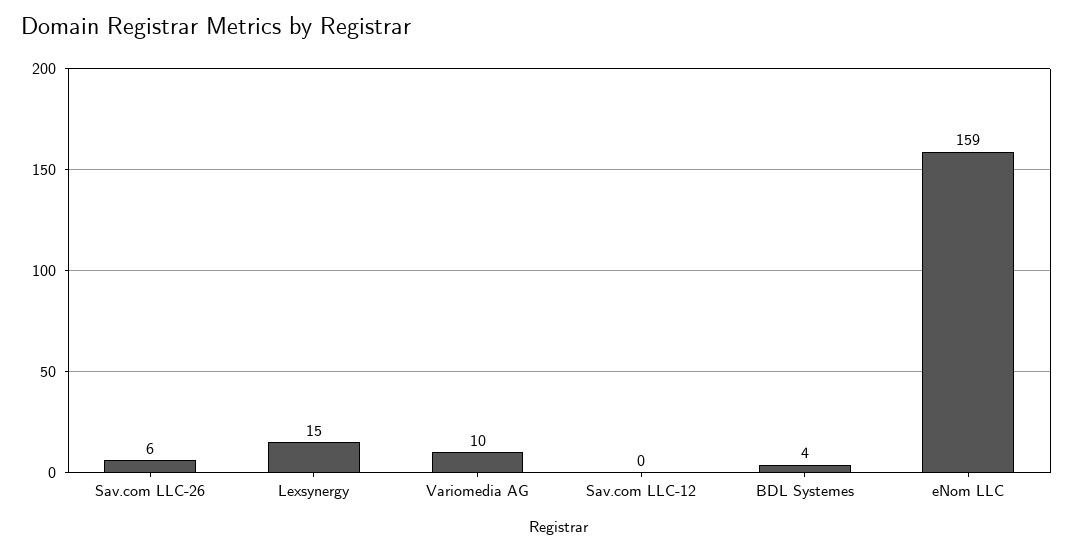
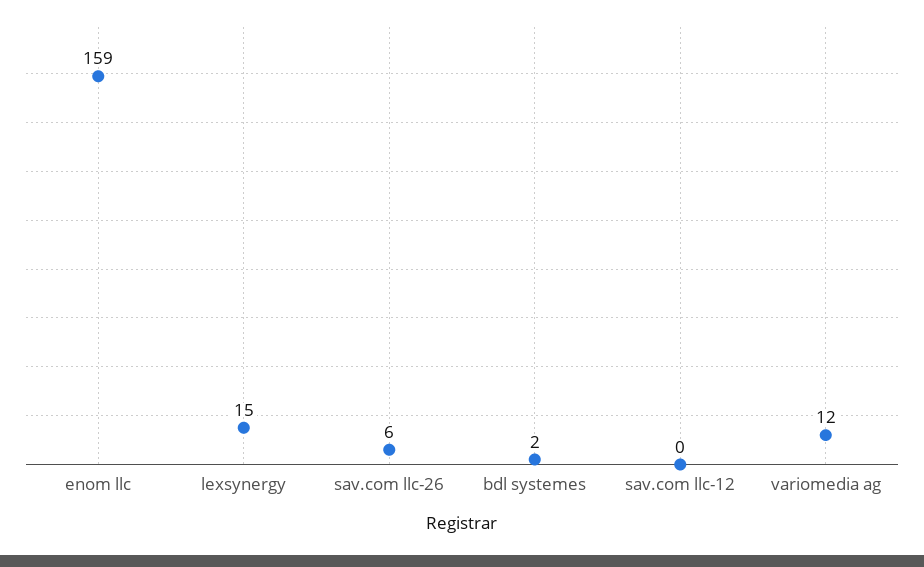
Variomedia AG: 10 -> 12
BDL Systemes: 4 -> 2

